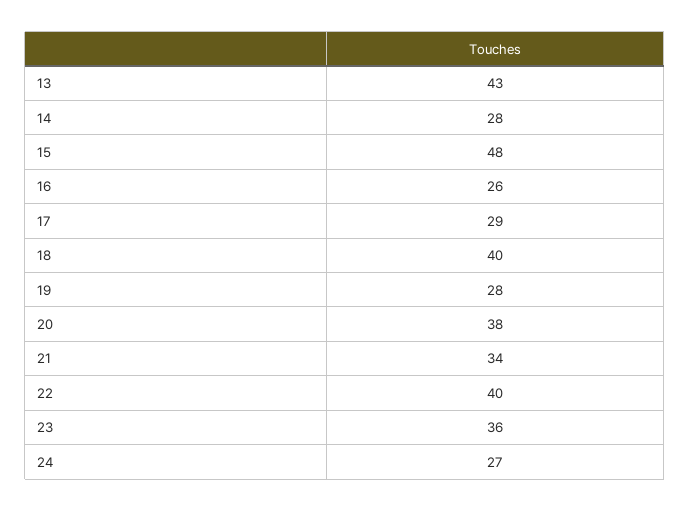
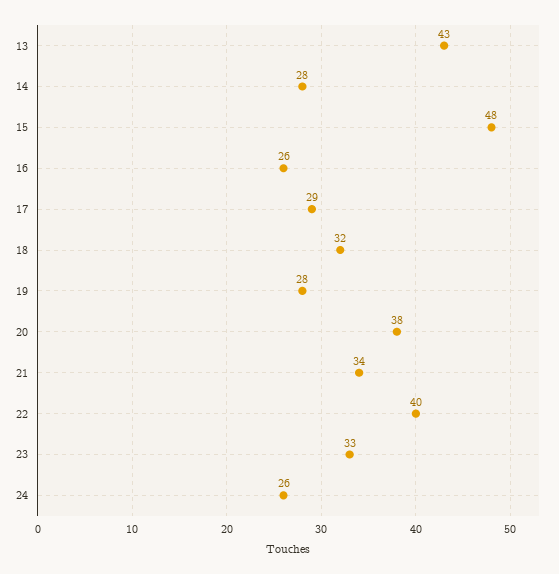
18: 40 -> 32
23: 36 -> 33
24: 27 -> 26

